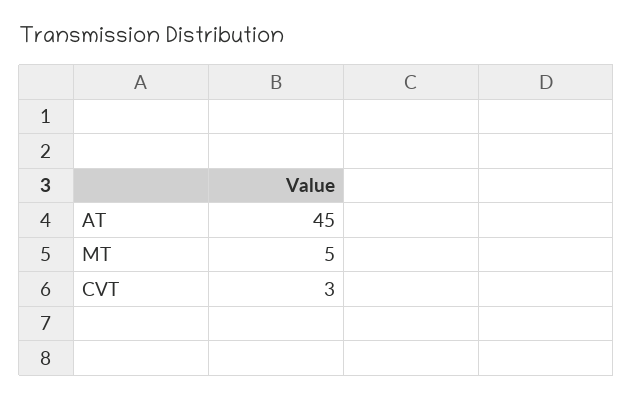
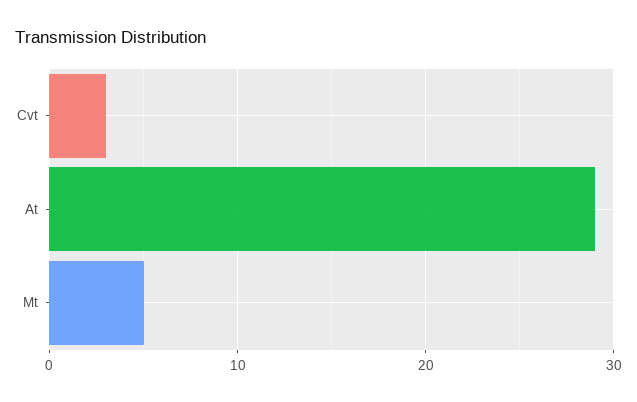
AT: 45 -> 29

